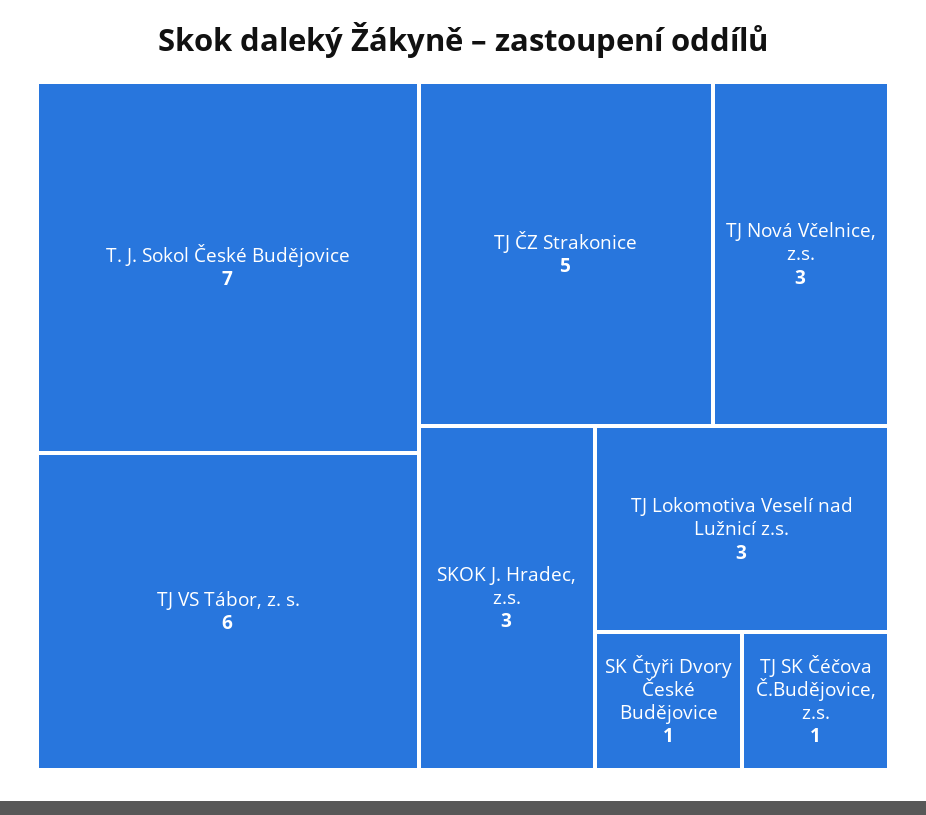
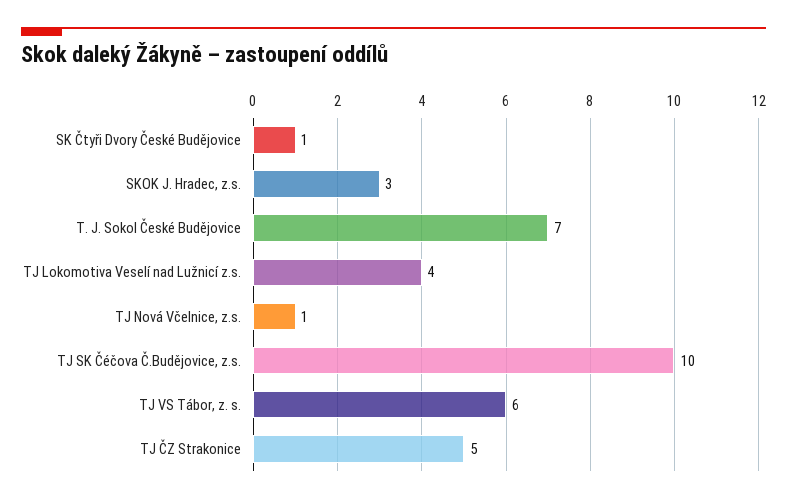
TJ Nová Včelnice, z.s.: 3 -> 1
TJ Lokomotiva Veselí nad Lužnicí z.s.: 3 -> 4
TJ SK Čéčova Č.Budějovice, z.s.: 1 -> 10

